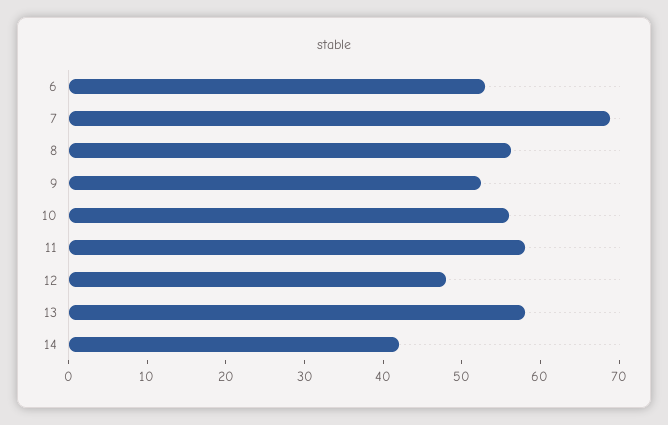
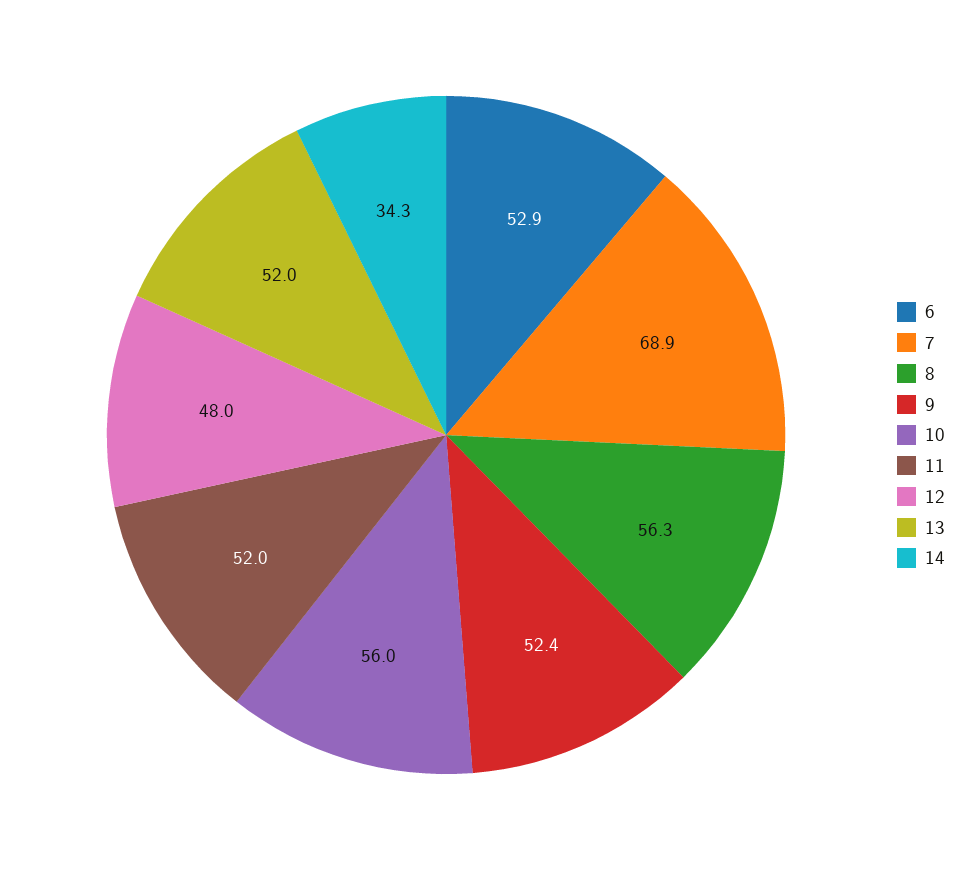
11: 58 -> 52
13: 58 -> 52
14: 42 -> 34.3

